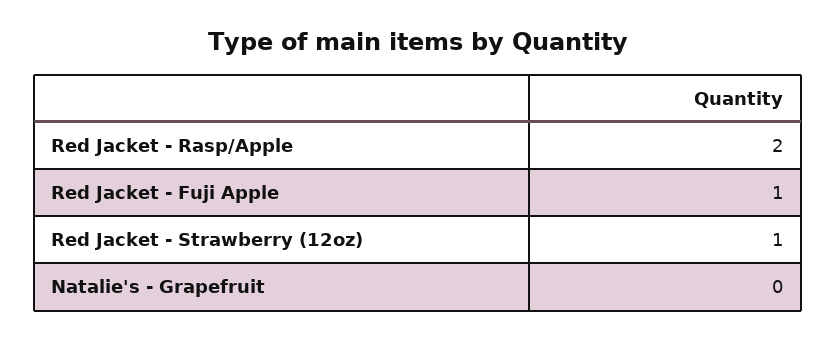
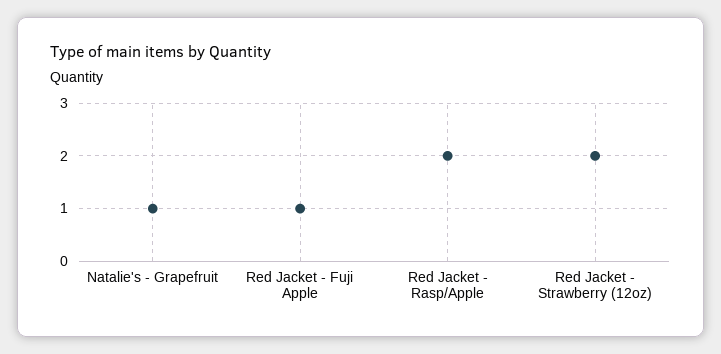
Red Jacket - Strawberry (12oz): 1 -> 2
Natalie's - Grapefruit: 0 -> 1

